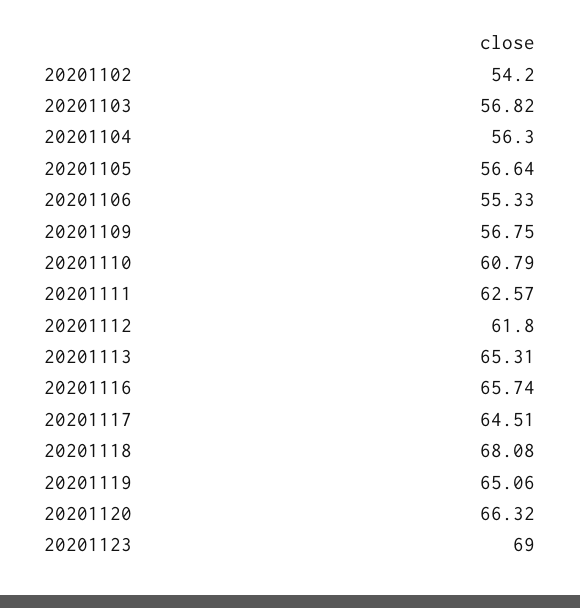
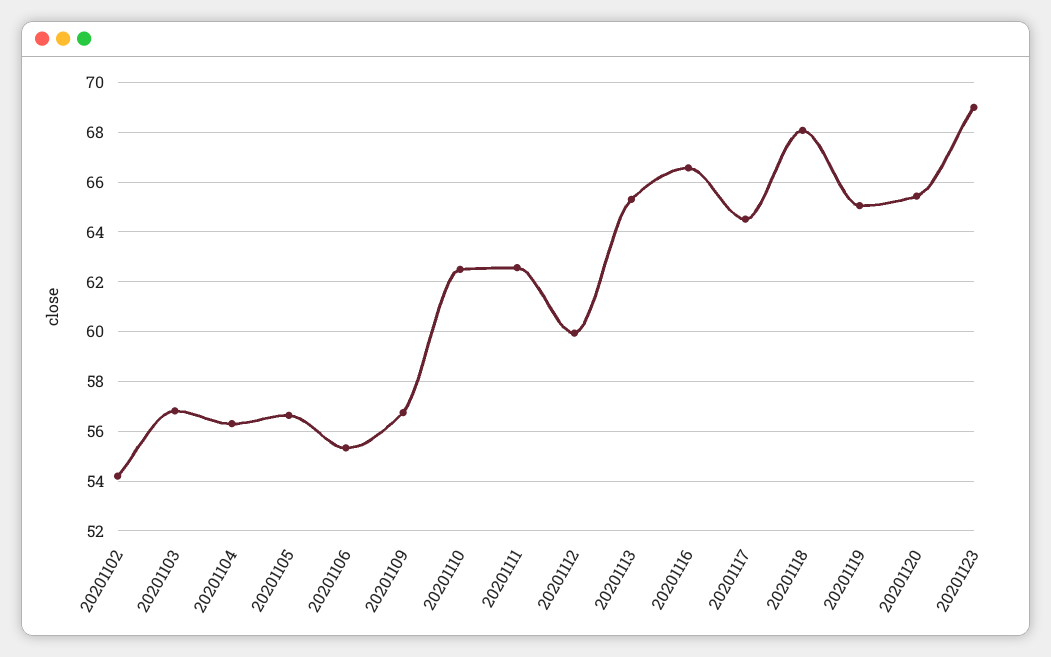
20201110: 60.79 -> 62.5
20201112: 61.8 -> 60
20201116: 65.74 -> 66.5
20201120: 66.32 -> 65.5

